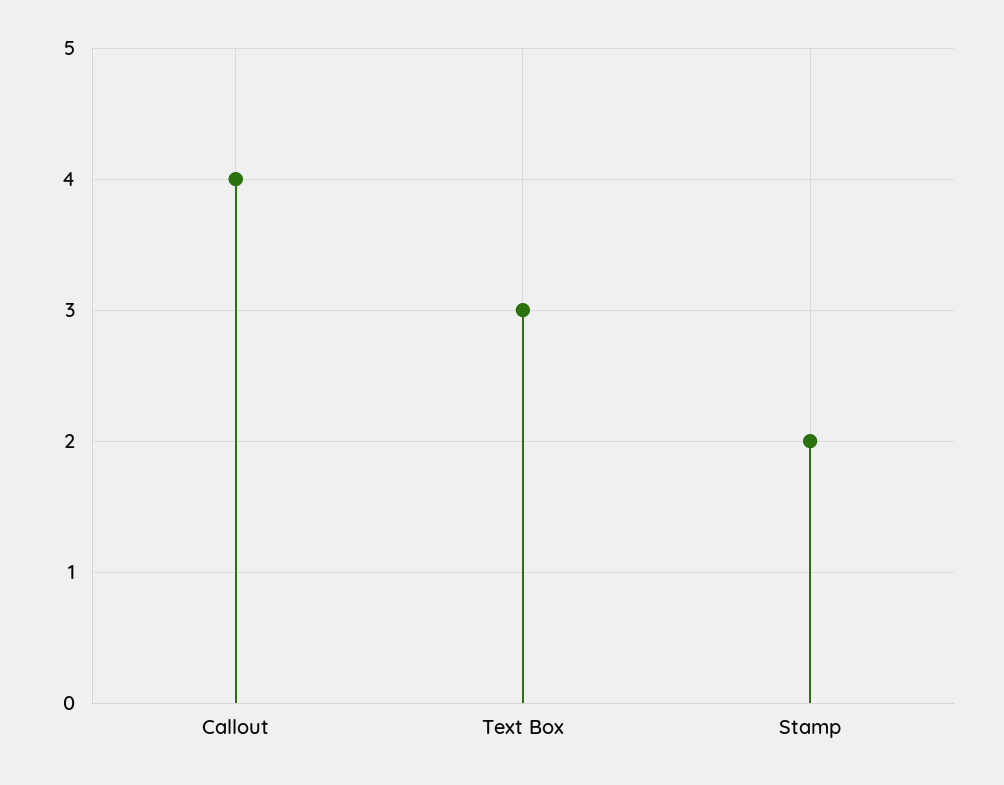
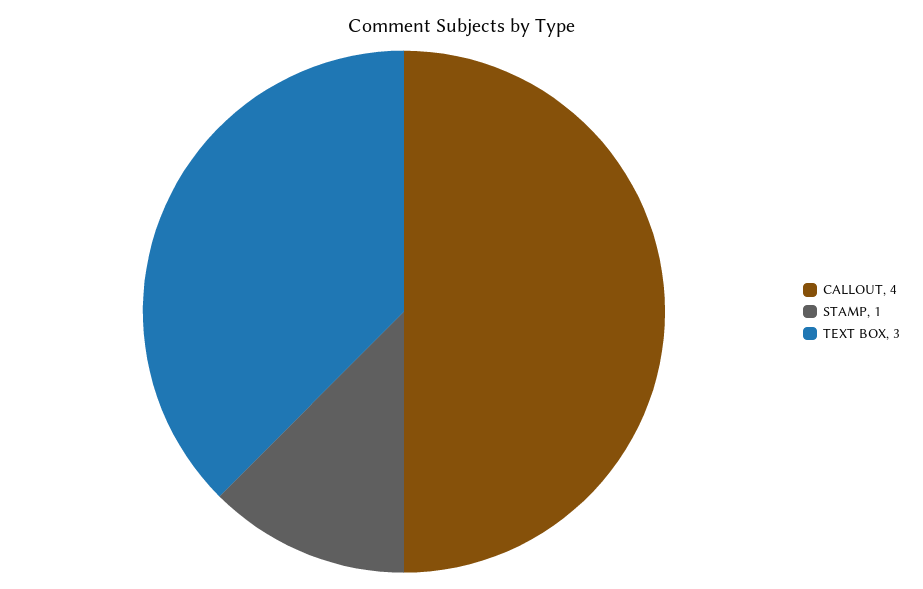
Stamp: 2 -> 1

